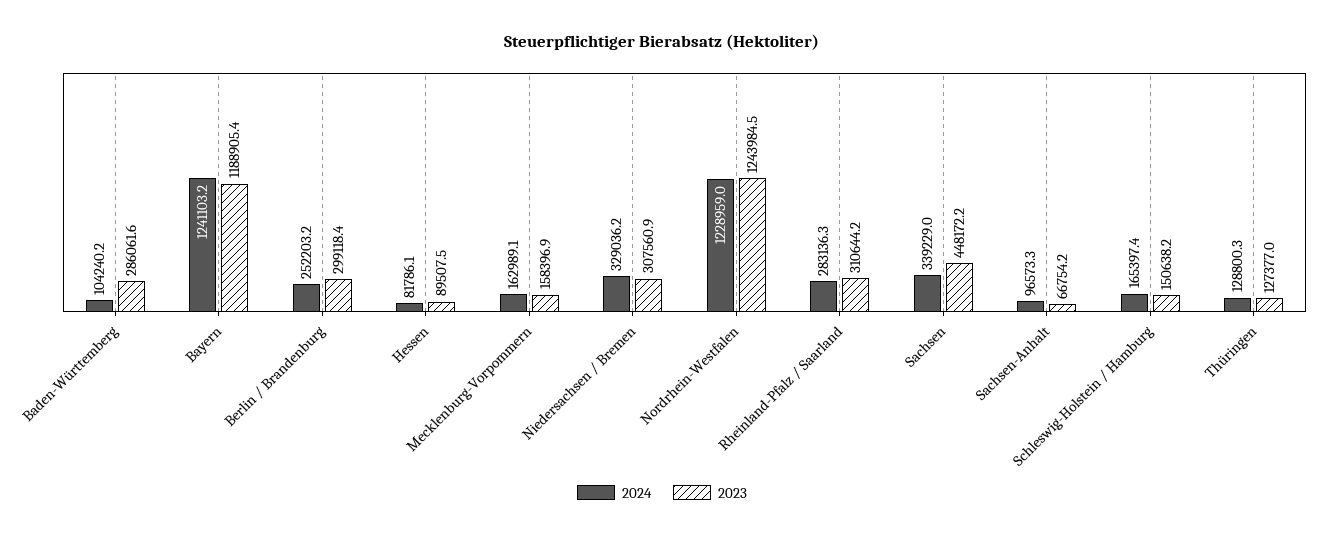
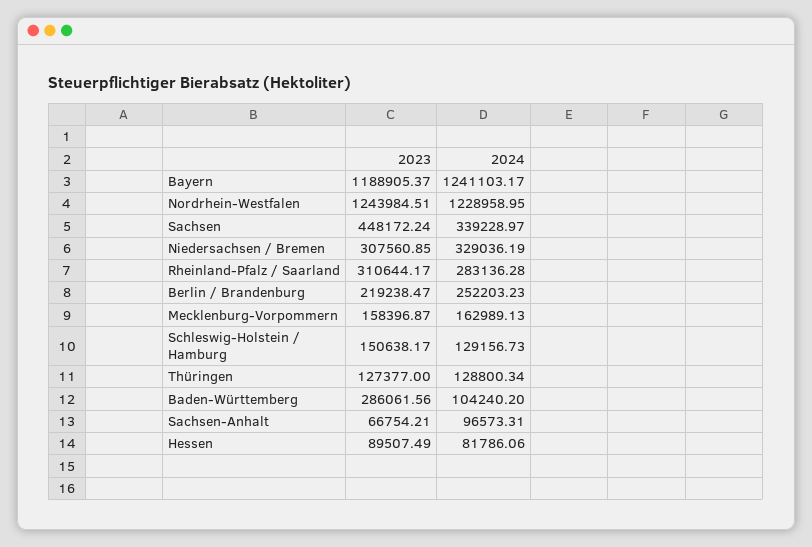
2023, Berlin / Brandenburg: 299118.4 -> 219238.47
2024, Schleswig-Holstein / Hamburg: 165397.4 -> 129156.73

